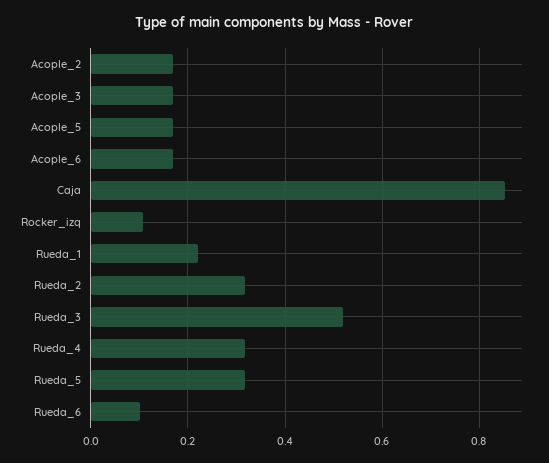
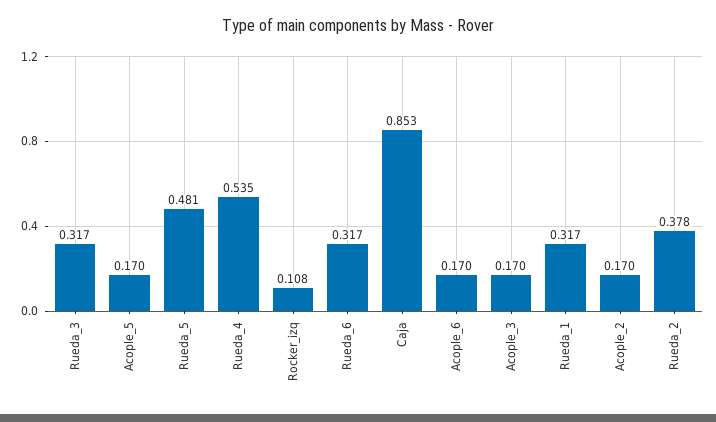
Rueda_1: 0.22 -> 0.317
Rueda_2: 0.32 -> 0.378
Rueda_3: 0.52 -> 0.317
Rueda_4: 0.32 -> 0.535
Rueda_5: 0.32 -> 0.481
Rueda_6: 0.1 -> 0.317

